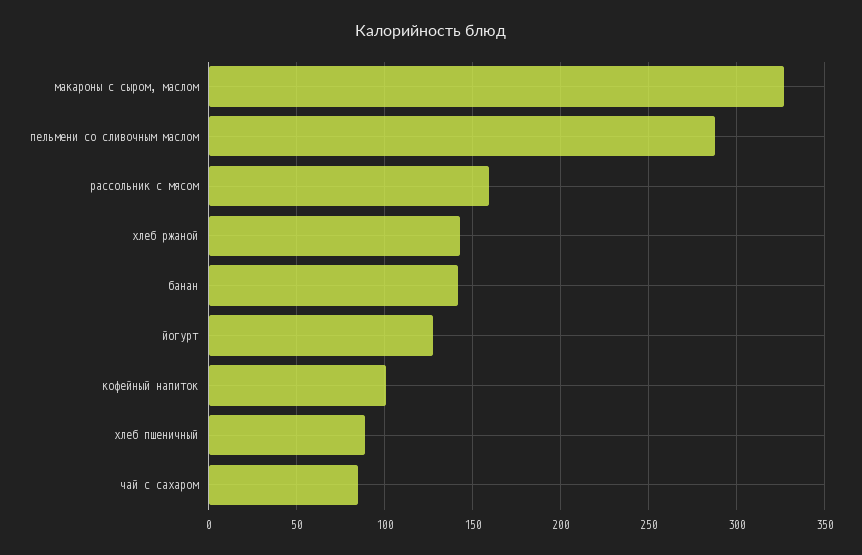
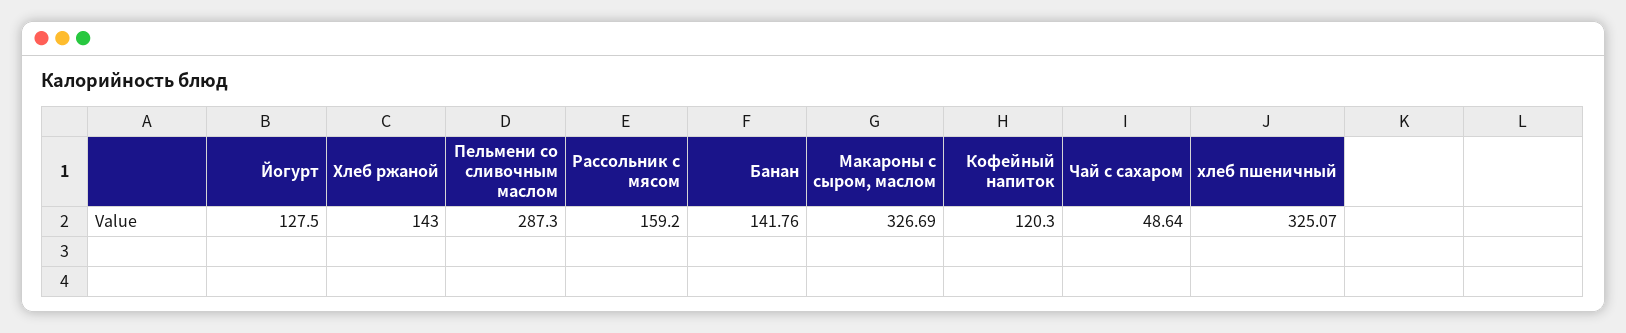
кофейный напиток: 100 -> 120.3
хлеб пшеничный: 90 -> 325.07
чай с сахаром: 85 -> 48.64

